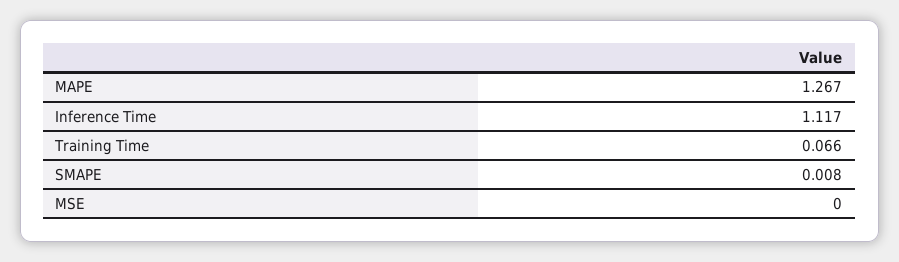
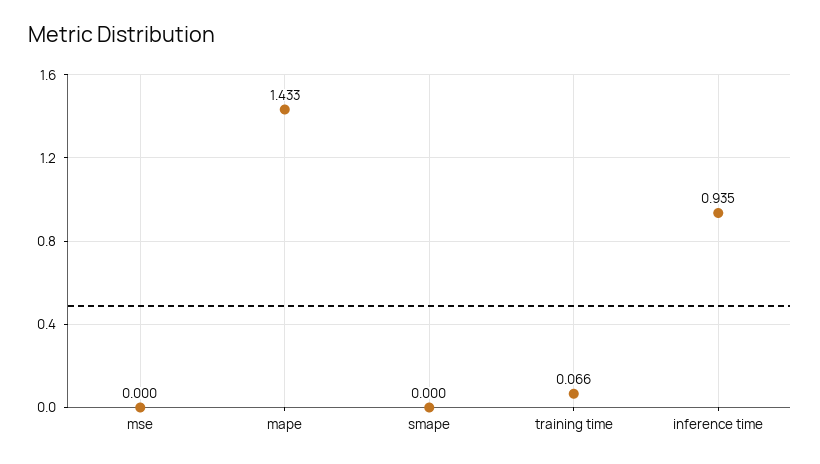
MAPE: 1.267 -> 1.433
Inference Time: 1.117 -> 0.935
SMAPE: 0.008 -> 0

